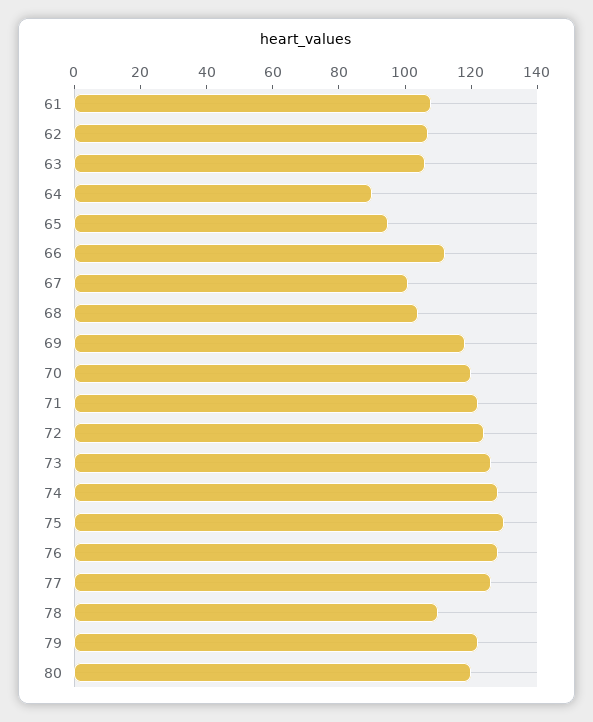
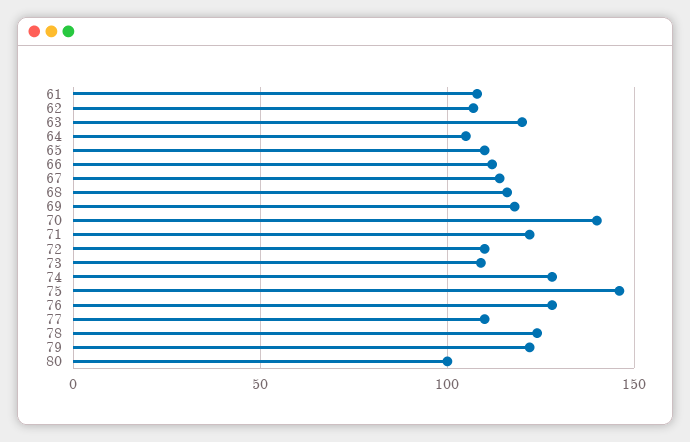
63: 105 -> 120
64: 90 -> 105
65: 95 -> 110
67: 100 -> 115
68: 105 -> 115
70: 120 -> 140
72: 125 -> 110
73: 125 -> 110
75: 130 -> 145
77: 125 -> 110
78: 110 -> 125
80: 120 -> 100

